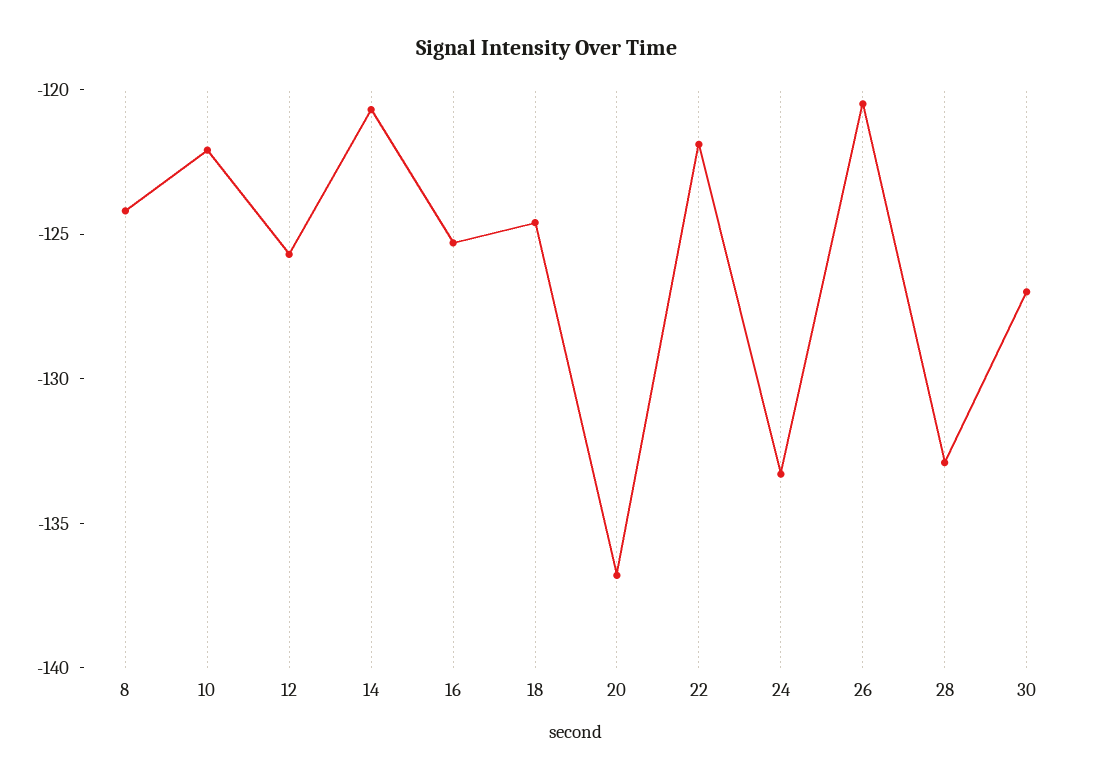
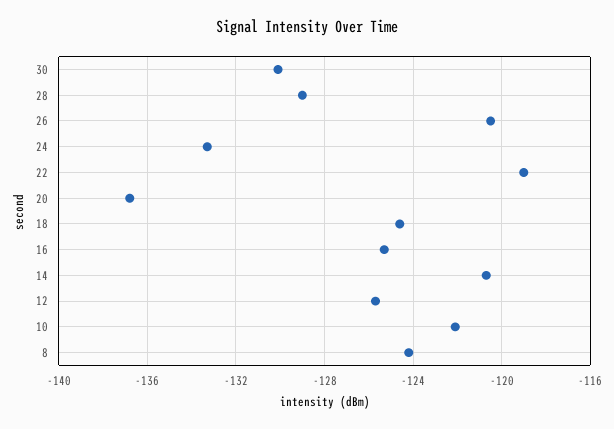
22: -122 -> -119
28: -133 -> -129
30: -127 -> -130

